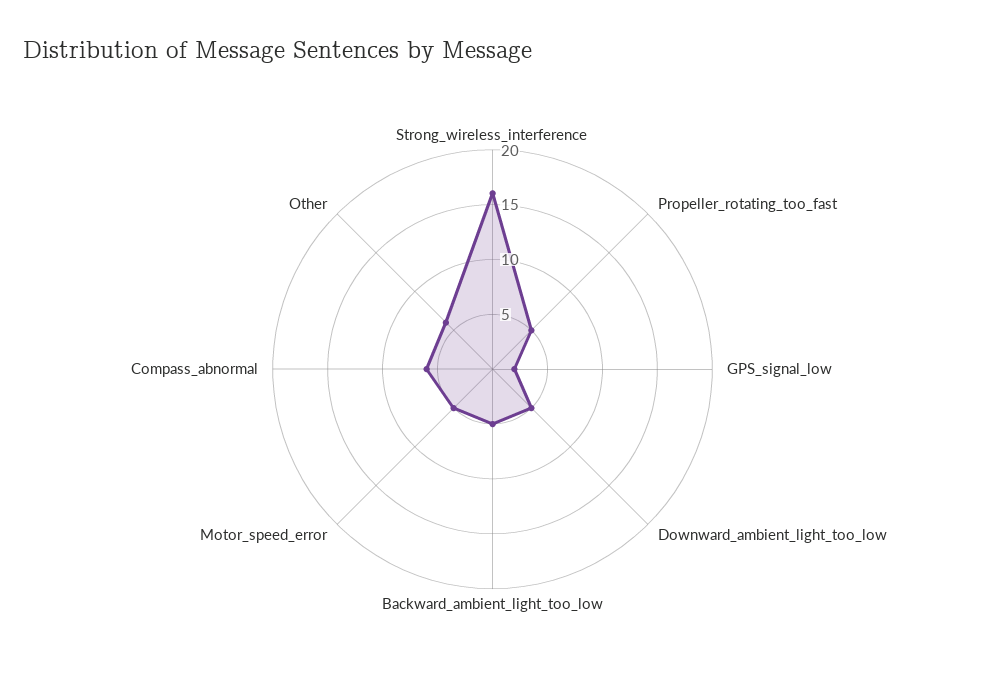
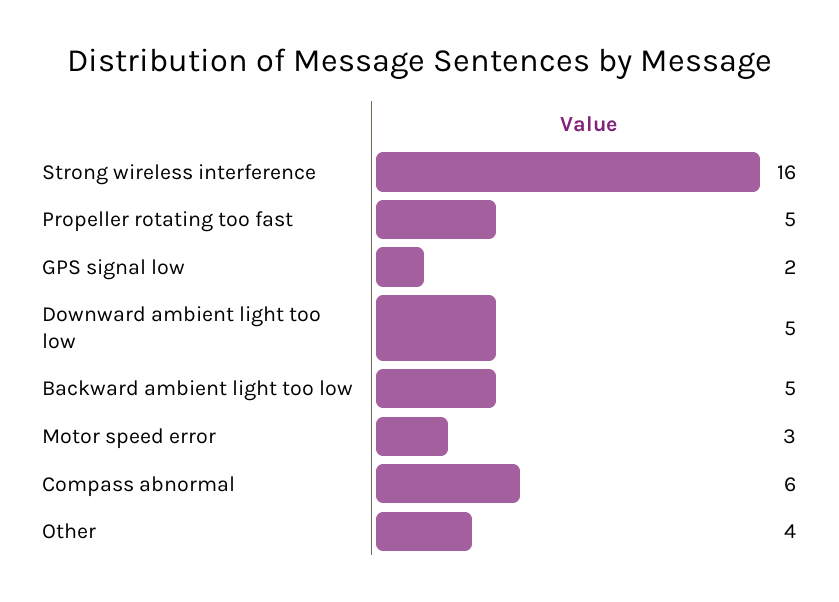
Motor_speed_error: 5 -> 3
Other: 6 -> 4

